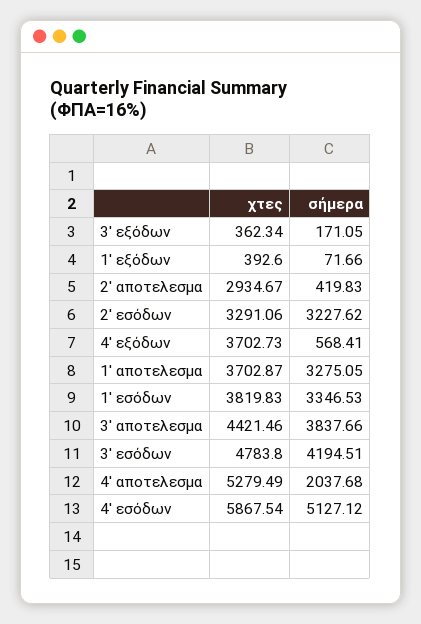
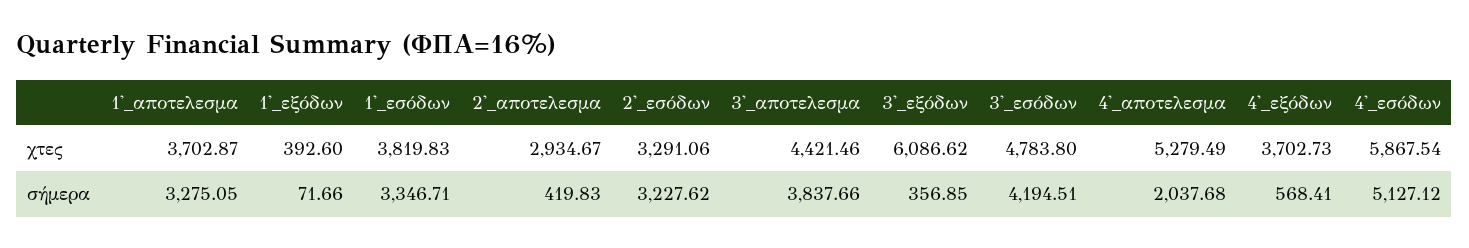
χτες, 3' εξόδων: 362.34 -> 6086.62
σήμερα, 3' εξόδων: 171.05 -> 356.85
σήμερα, 1' εσόδων: 3346.53 -> 3346.71

